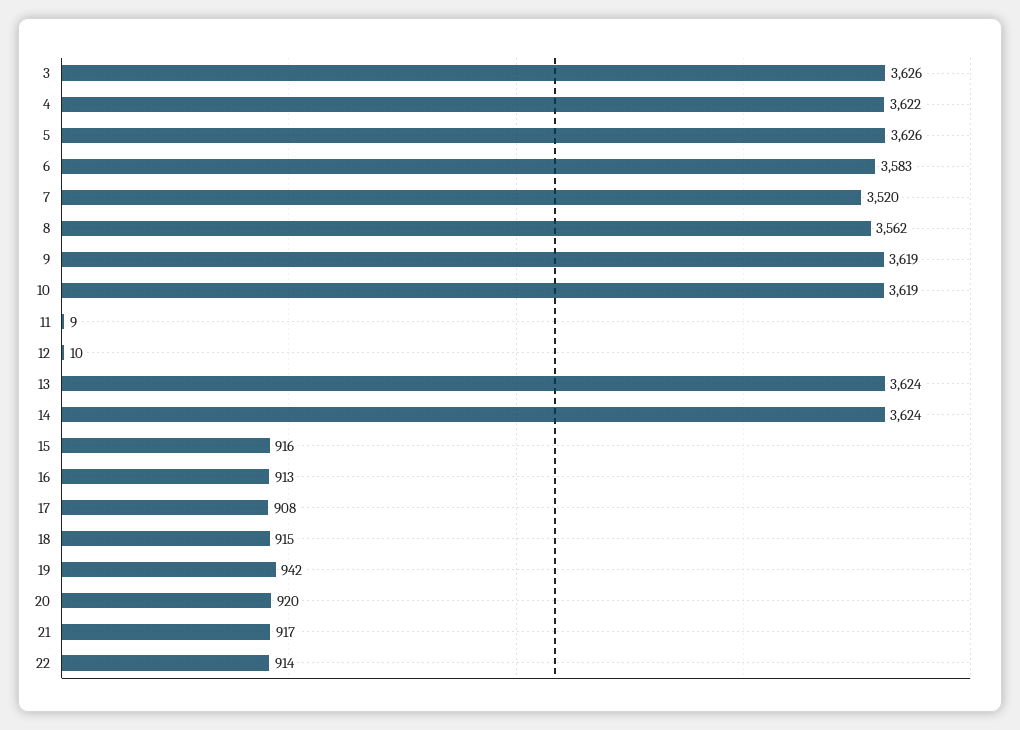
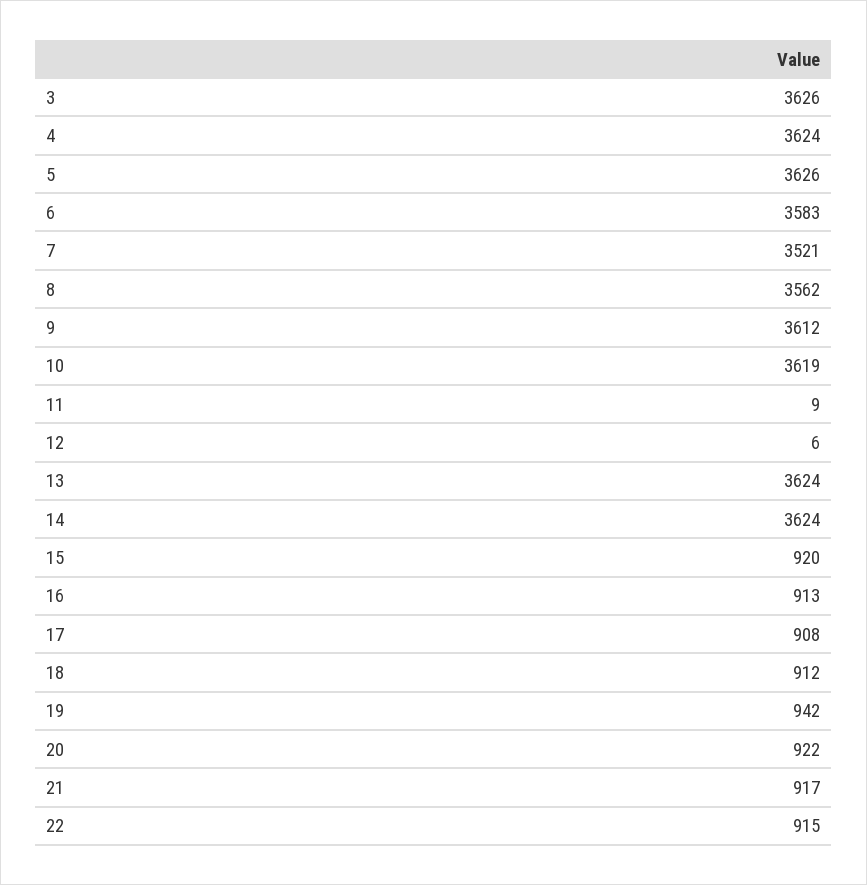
4: 3622 -> 3624
7: 3520 -> 3521
9: 3619 -> 3612
12: 10 -> 6
15: 916 -> 920
18: 915 -> 912
20: 920 -> 922
22: 914 -> 915

